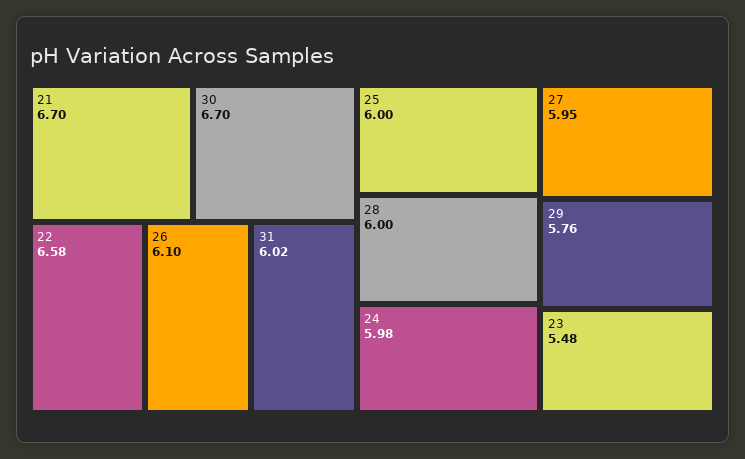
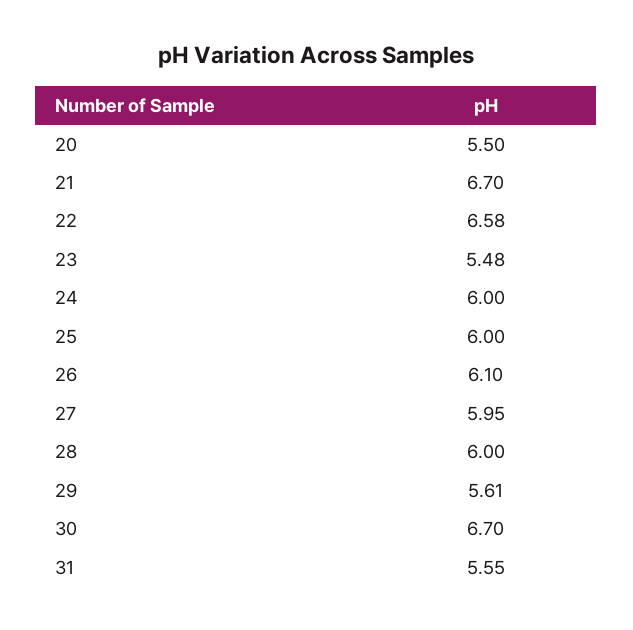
31: 6.02 -> 5.55
24: 5.98 -> 6
29: 5.76 -> 5.61
20: none -> 5.5

